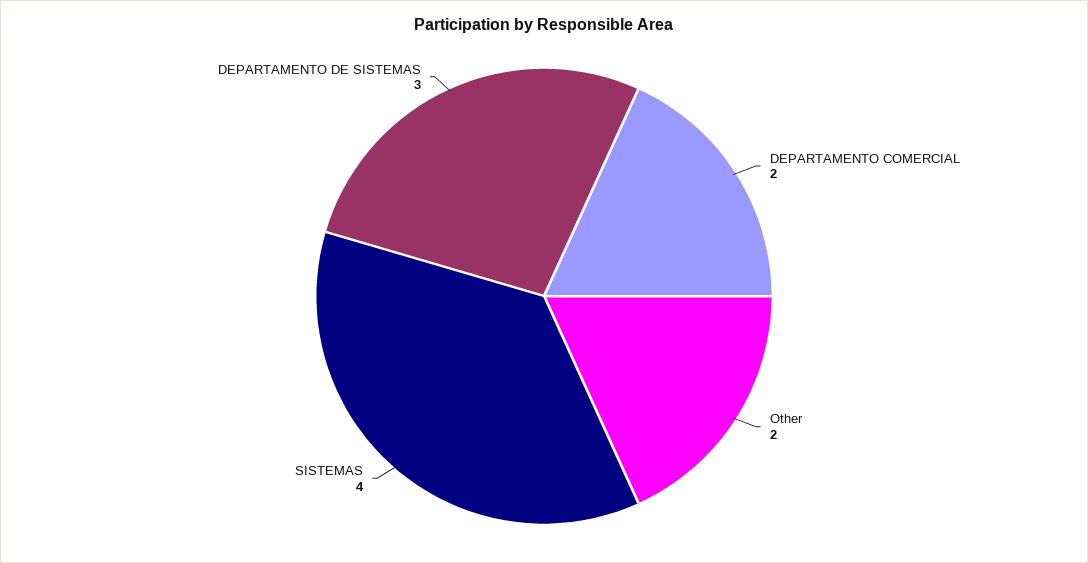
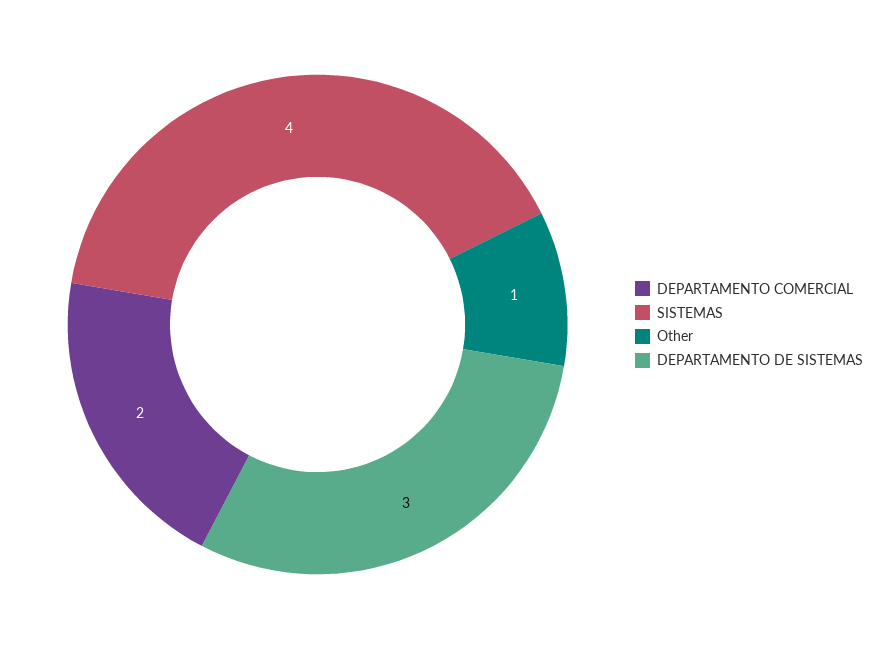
Other: 2 -> 1

